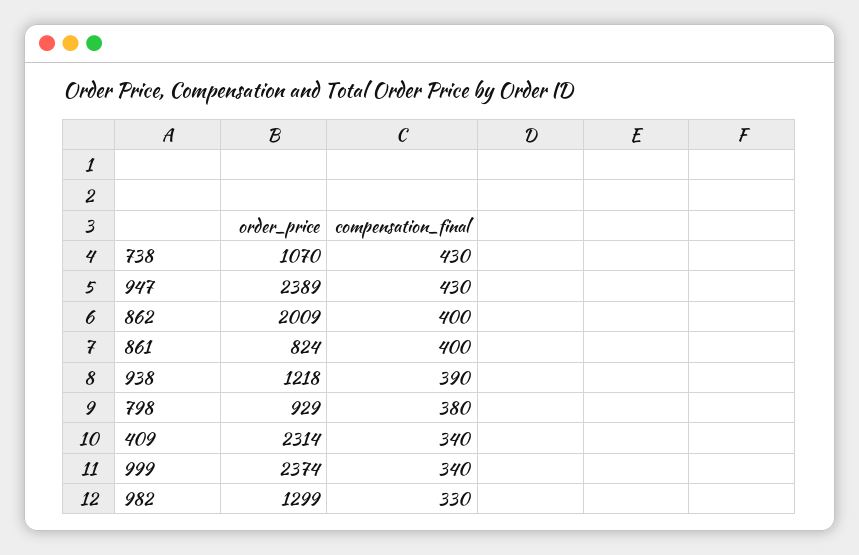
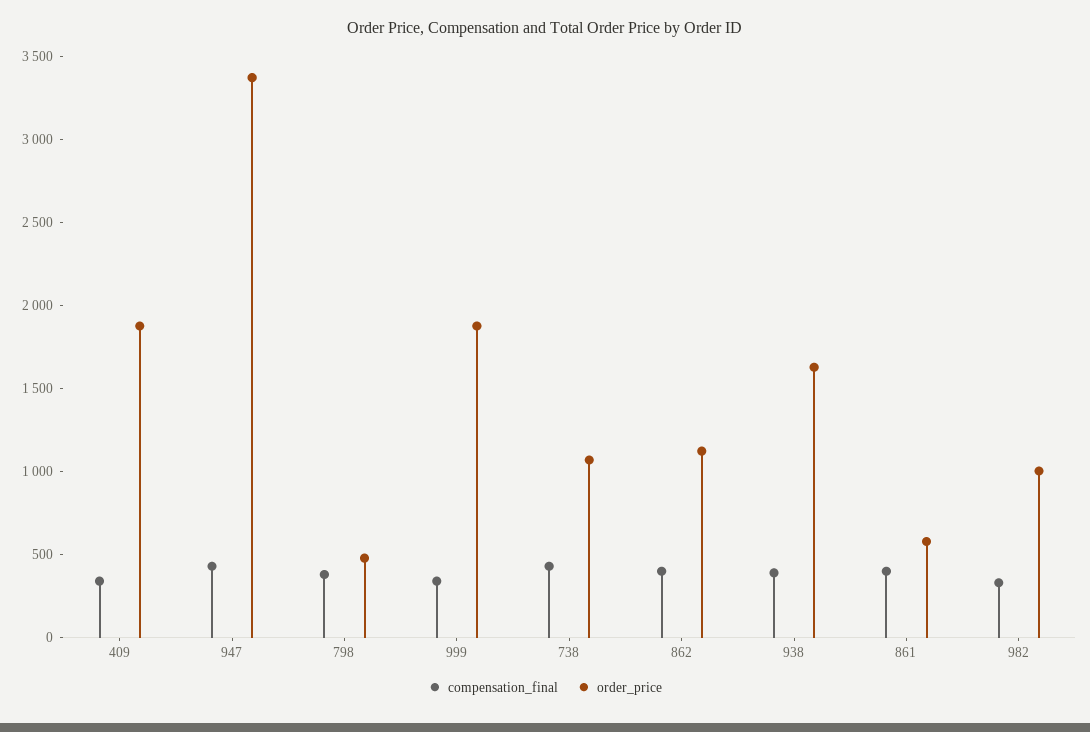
order_price, 947: 2389 -> 3400
order_price, 862: 2009 -> 1100
order_price, 861: 824 -> 600
order_price, 938: 1218 -> 1600
order_price, 798: 929 -> 500
order_price, 409: 2314 -> 1900
order_price, 999: 2374 -> 1900
order_price, 982: 1299 -> 1000

